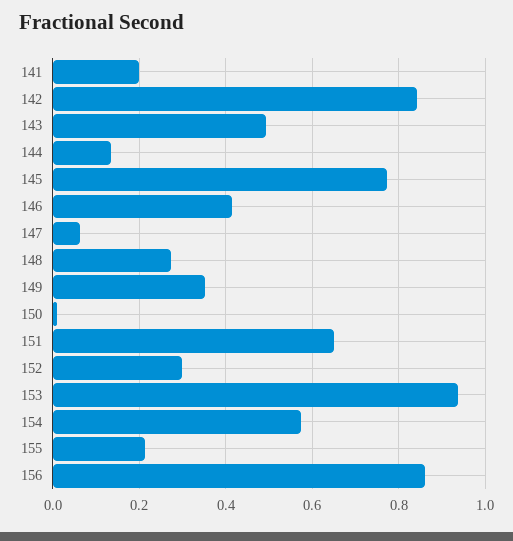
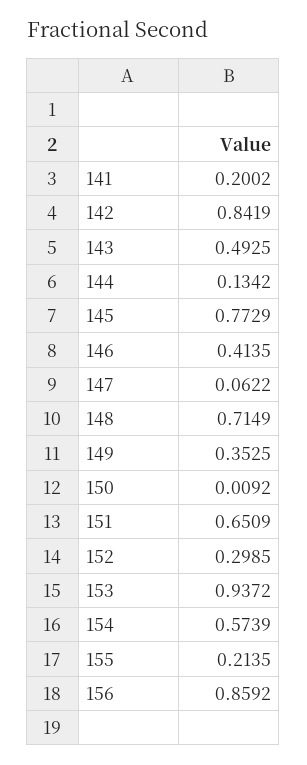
148: 0.28 -> 0.7149

